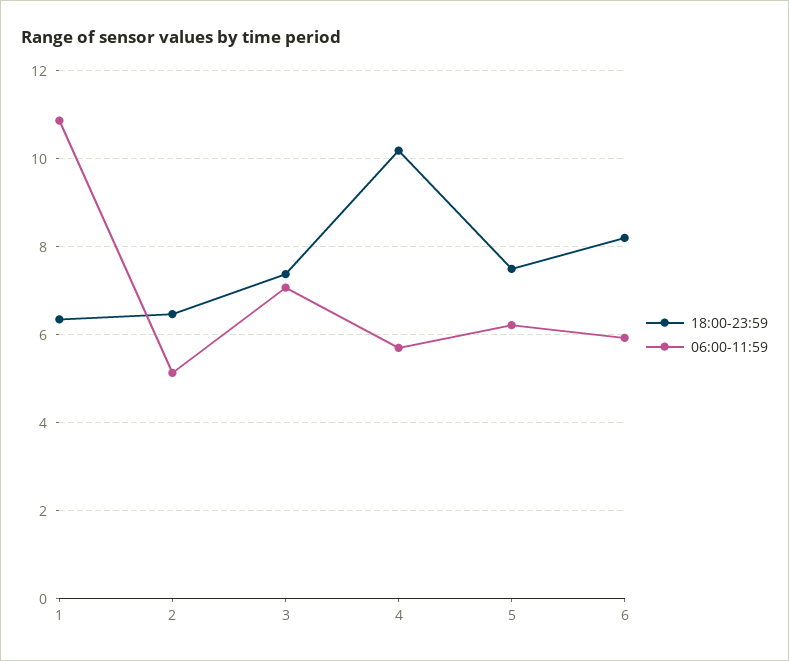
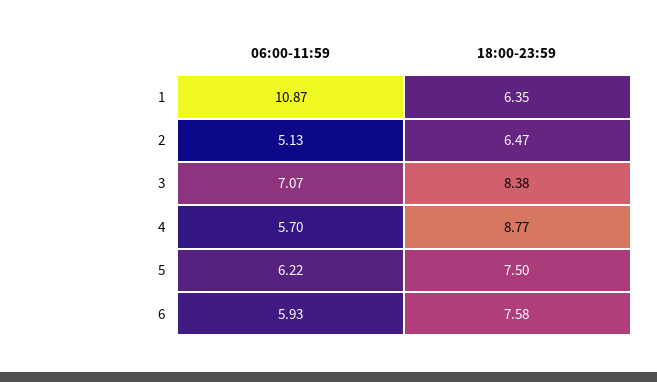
18:00-23:59, 3: 7.4 -> 8.38
18:00-23:59, 4: 10.2 -> 8.77
18:00-23:59, 6: 8.2 -> 7.58

